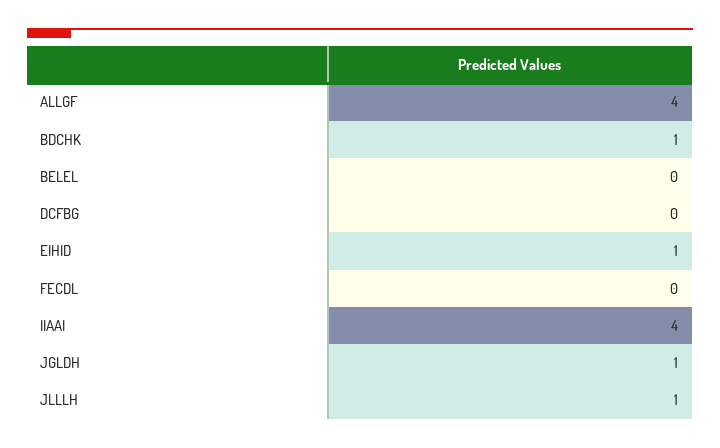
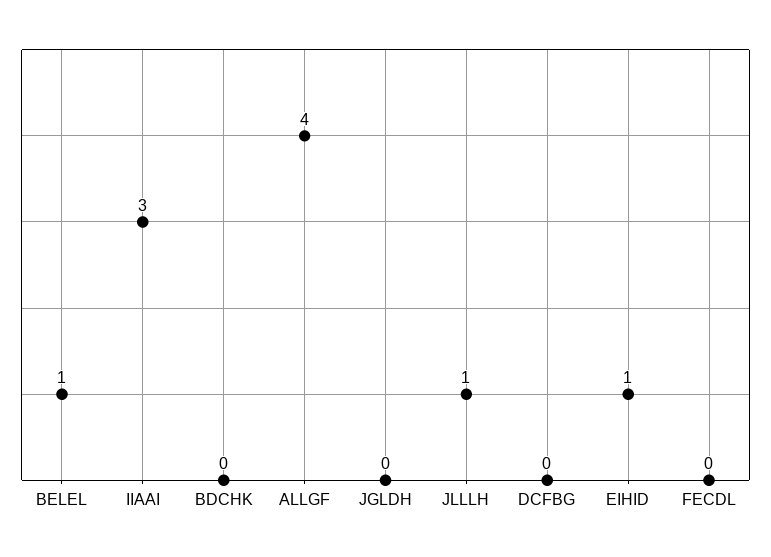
BDCHK: 1 -> 0
BELEL: 0 -> 1
IIAAI: 4 -> 3
JGLDH: 1 -> 0

